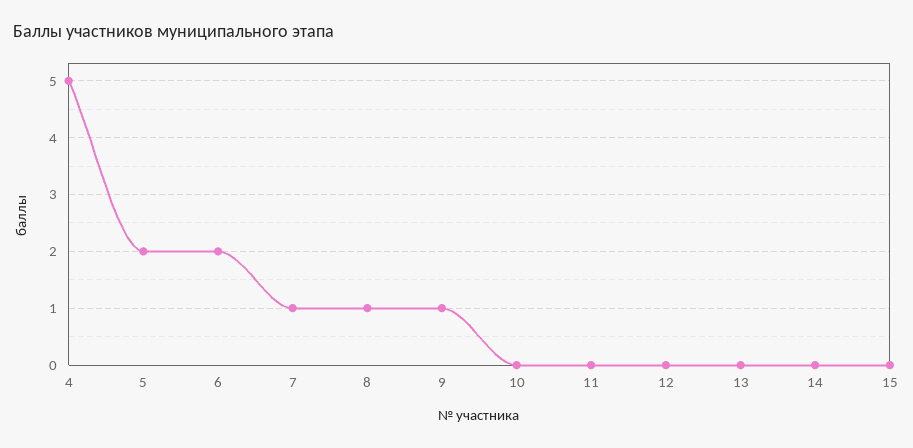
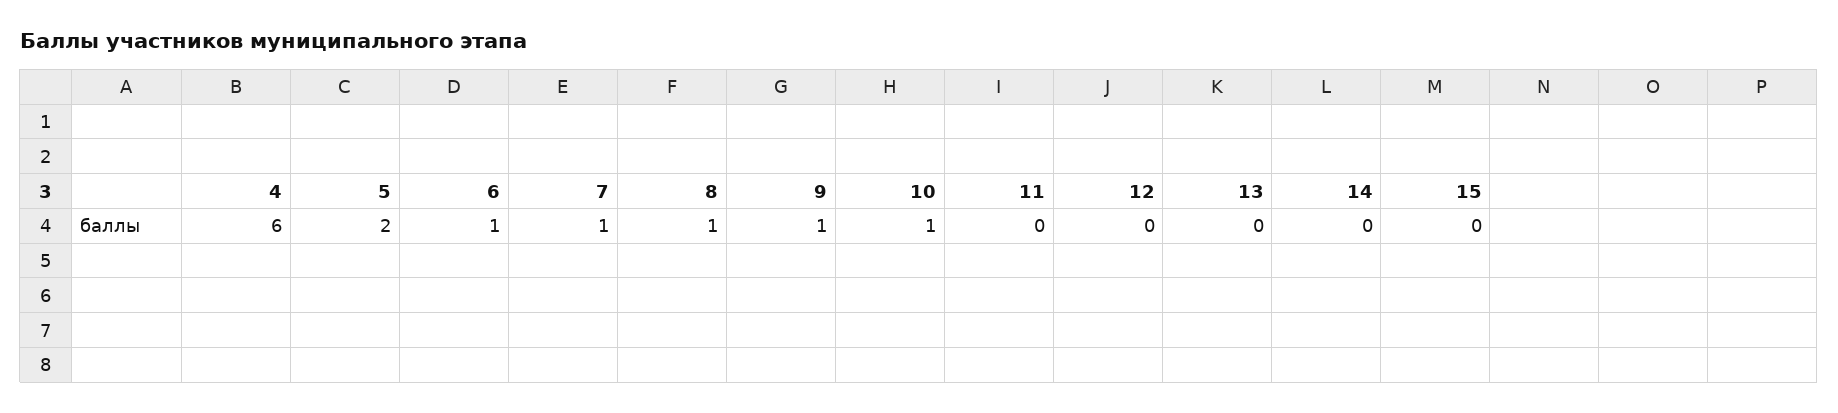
4: 5 -> 6
6: 2 -> 1
10: 0 -> 1

